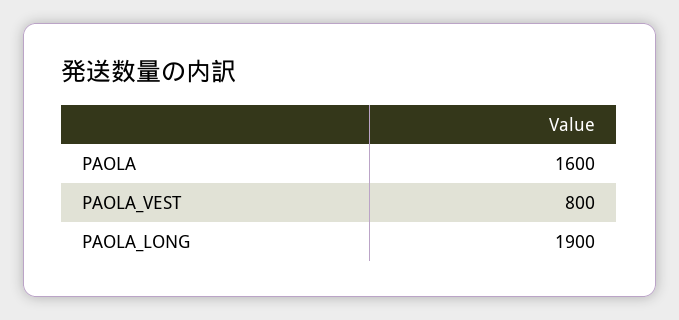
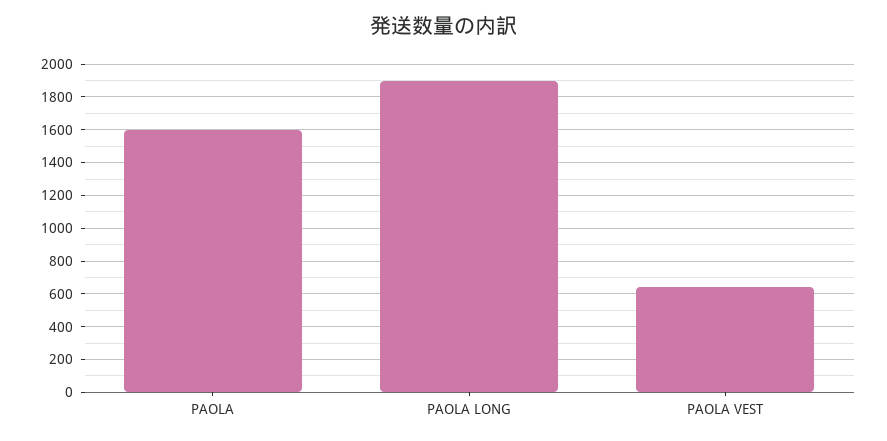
PAOLA_VEST: 800 -> 650

